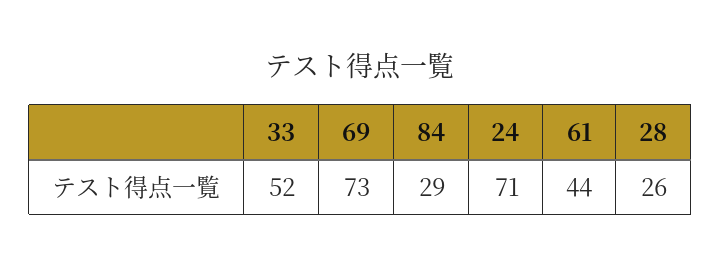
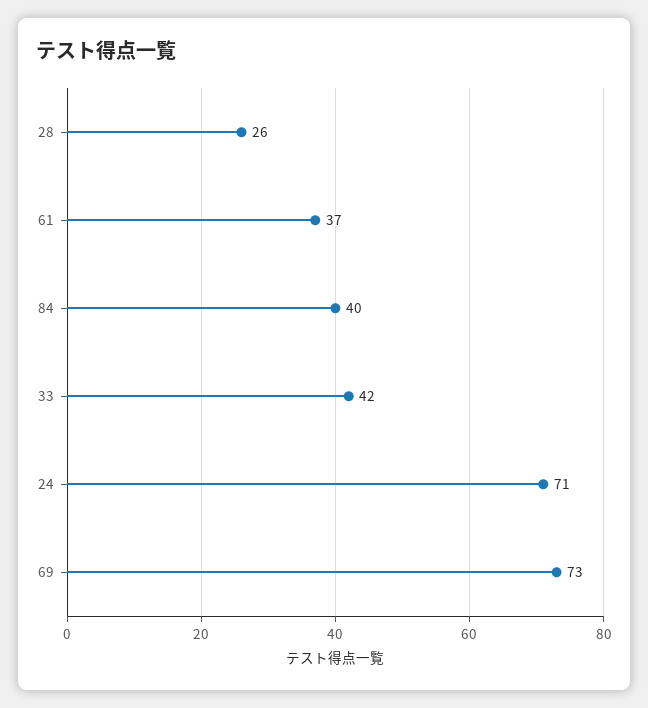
33: 52 -> 42
84: 29 -> 40
61: 44 -> 37

